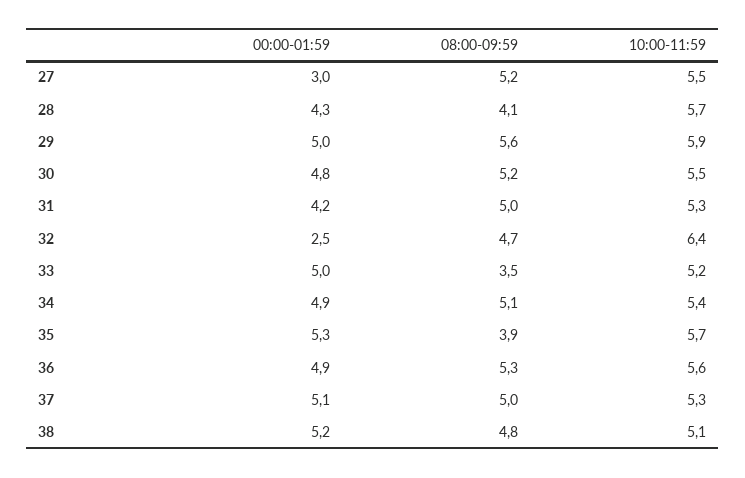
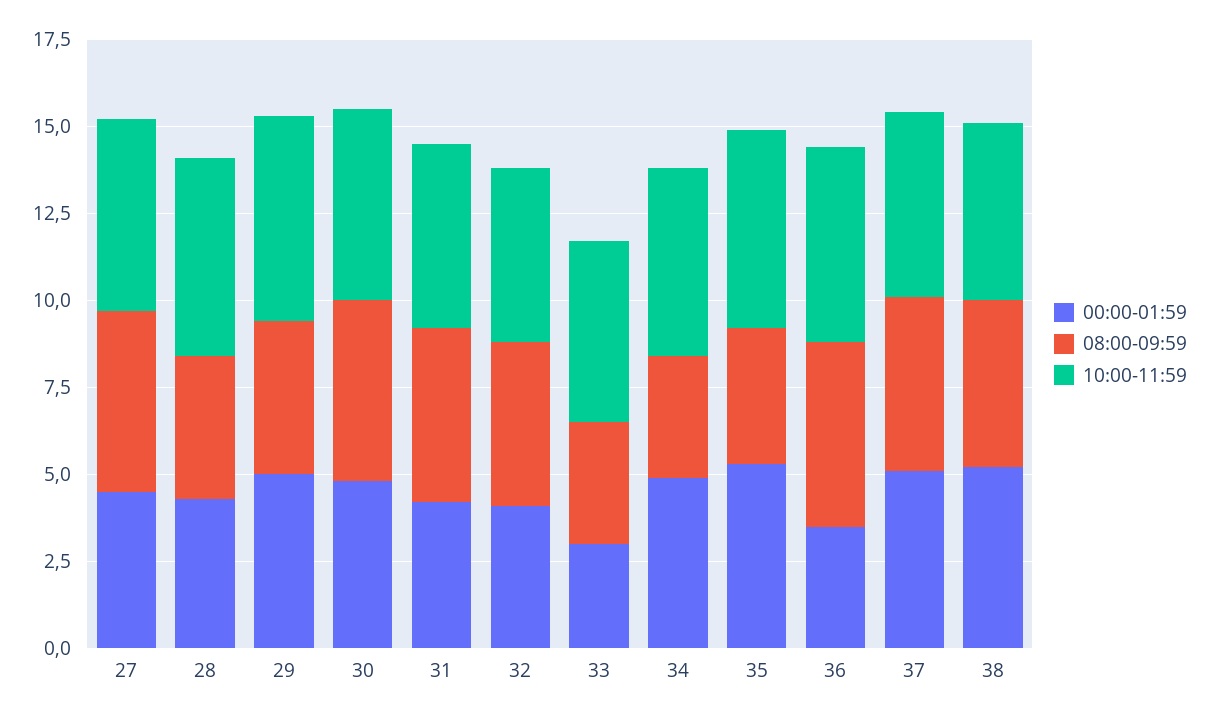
00:00-01:59, 27: 3 -> 4.5
08:00-09:59, 29: 5.6 -> 4.5
00:00-01:59, 32: 2.5 -> 4
10:00-11:59, 32: 6.4 -> 5
00:00-01:59, 33: 5 -> 3
08:00-09:59, 34: 5.1 -> 3.5
00:00-01:59, 36: 4.9 -> 3.5

